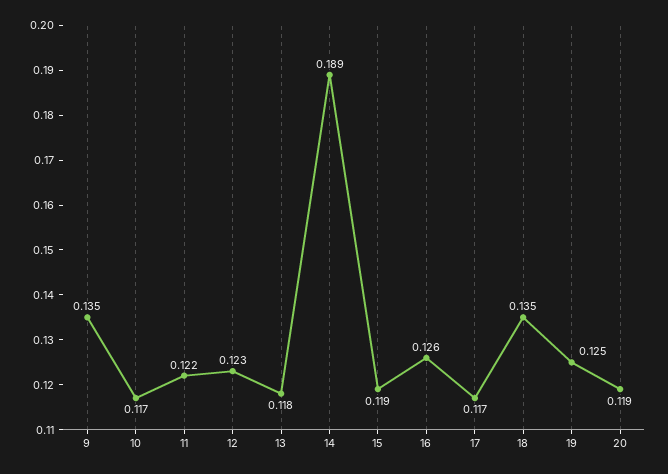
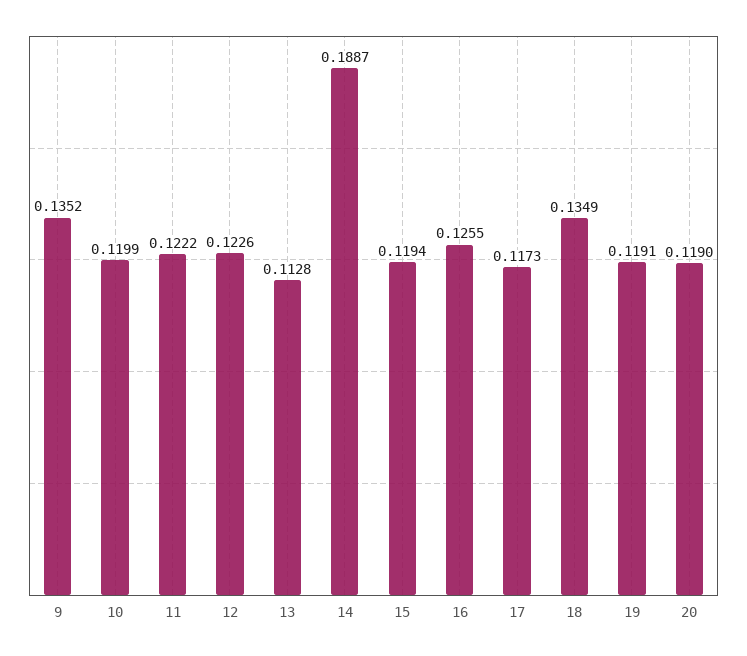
10: 0.117 -> 0.1199
13: 0.118 -> 0.1128
19: 0.125 -> 0.1191

